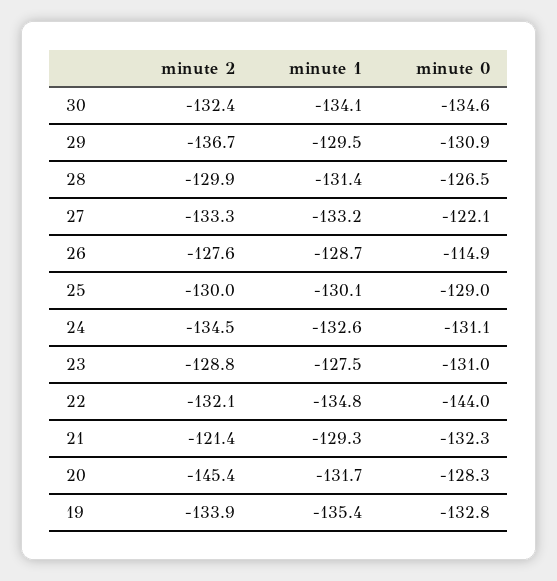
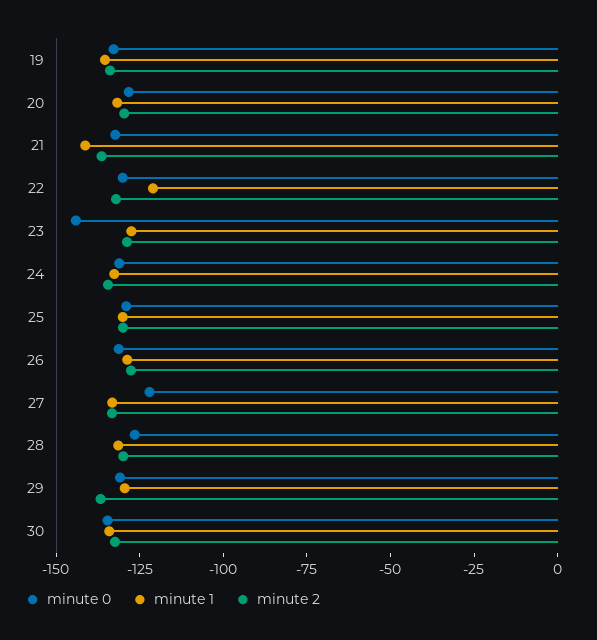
minute 0, 26: -114.9 -> -130
minute 0, 23: -131 -> -145
minute 1, 22: -134.8 -> -120
minute 0, 22: -144 -> -130
minute 2, 21: -121.4 -> -135
minute 1, 21: -129.3 -> -140
minute 2, 20: -145.4 -> -130

